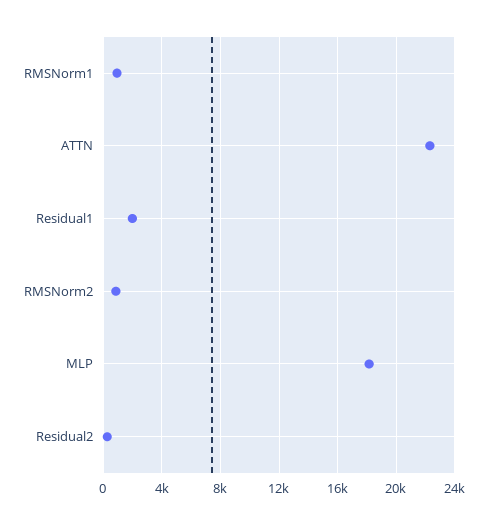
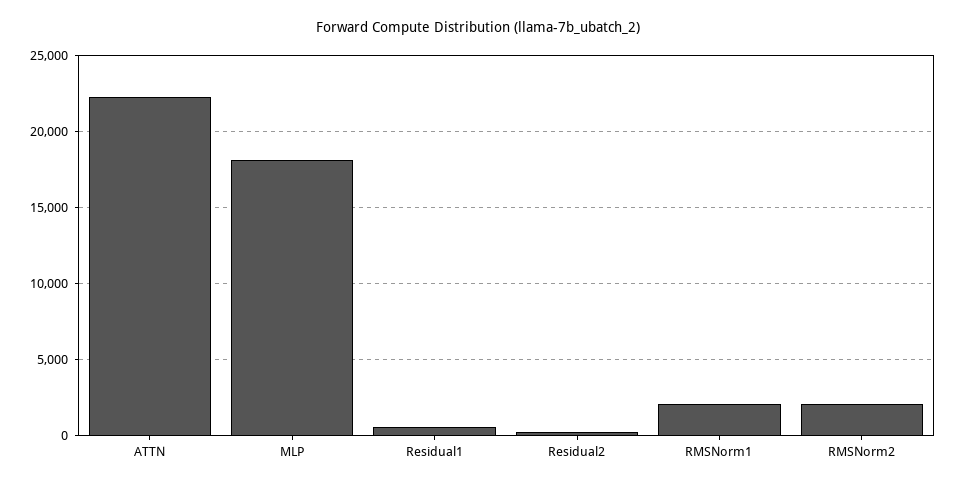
RMSNorm1: 1000 -> 2000
Residual1: 2000 -> 500
RMSNorm2: 1000 -> 2000

